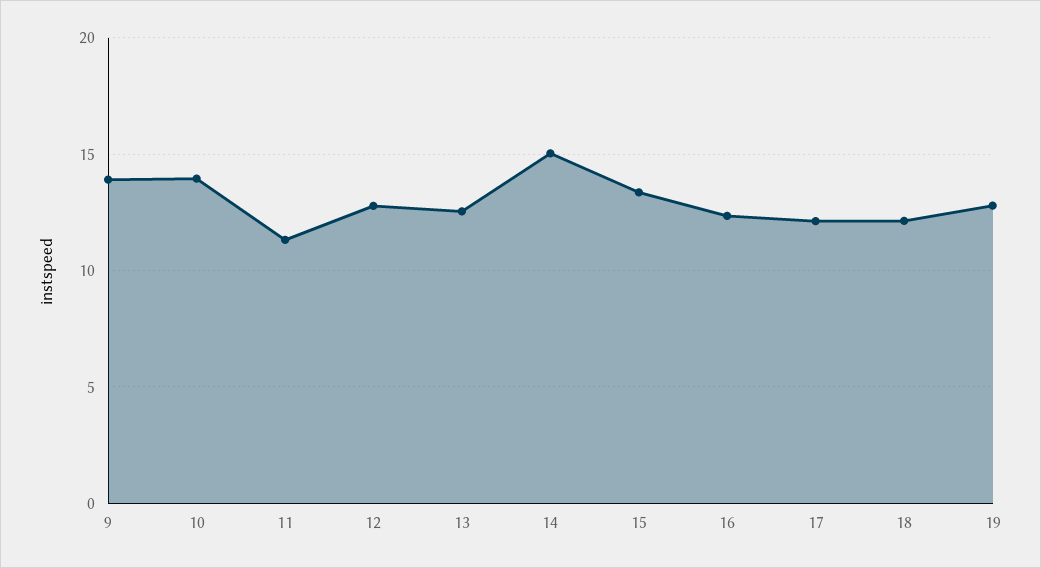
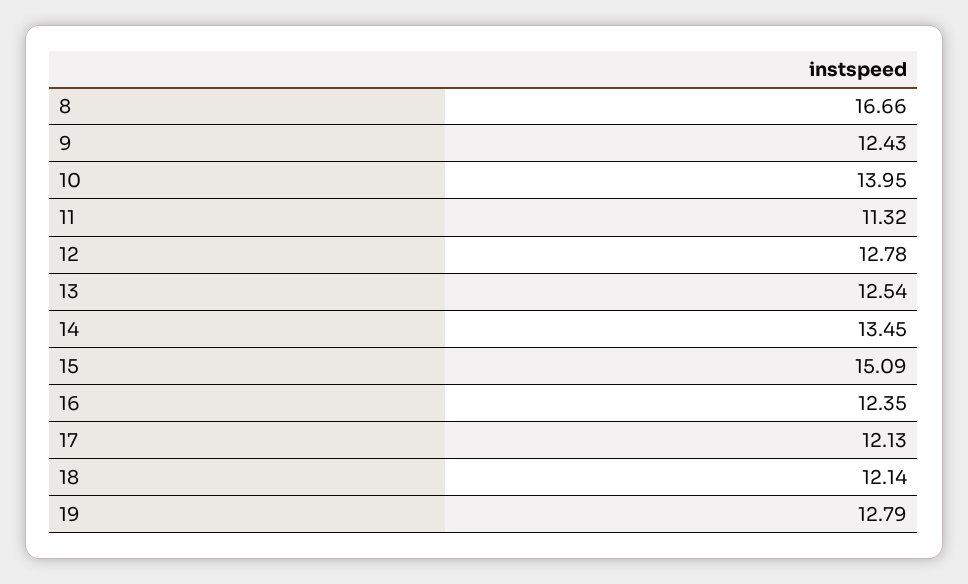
9: 14 -> 12.43
14: 15 -> 13.45
15: 13.5 -> 15.09
8: none -> 16.66

